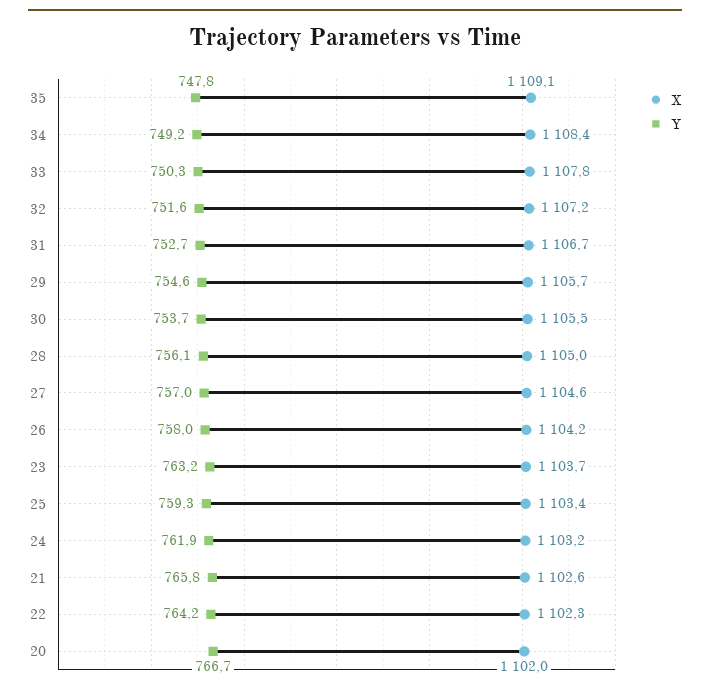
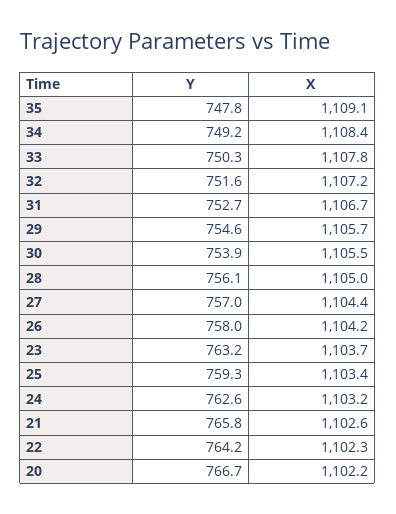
Y, 30: 753.7 -> 753.9
X, 27: 1104.6 -> 1104.4
Y, 24: 761.9 -> 762.6
X, 20: 1102 -> 1102.2

